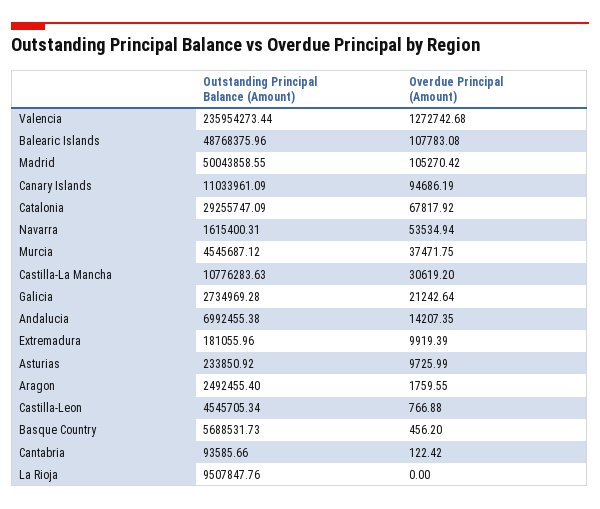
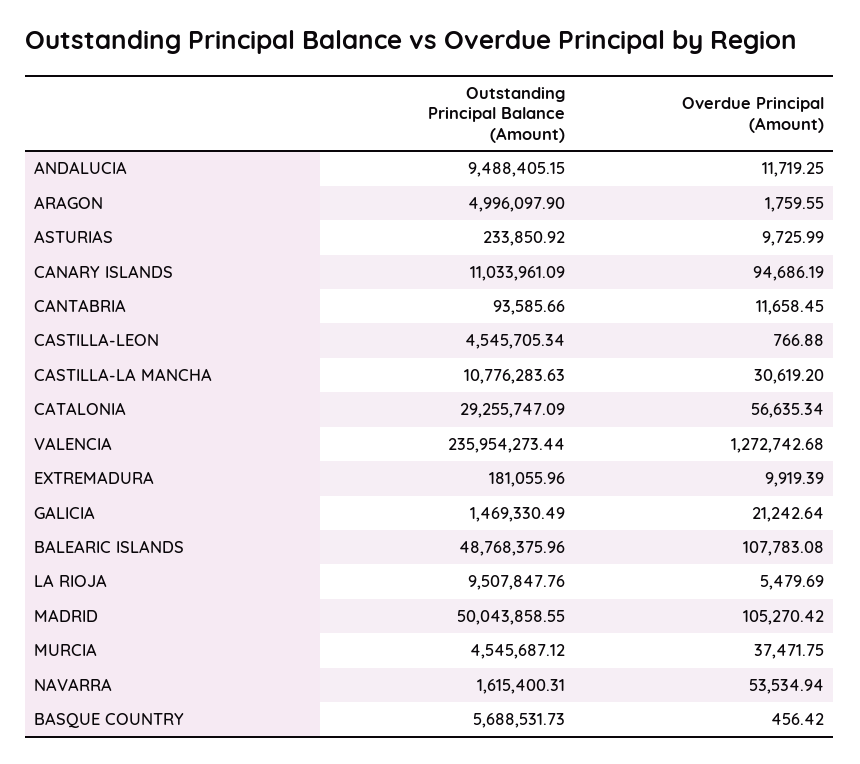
Overdue Principal (Amount), Catalonia: 67817.92 -> 56635.34
Outstanding Principal Balance (Amount), Galicia: 2734969.28 -> 1469330.49
Outstanding Principal Balance (Amount), Andalucia: 6992455.38 -> 9488405.15
Overdue Principal (Amount), Andalucia: 14207.35 -> 11719.25
Outstanding Principal Balance (Amount), Aragon: 2492455.4 -> 4996097.9
Overdue Principal (Amount), Basque Country: 456.2 -> 456.42
Overdue Principal (Amount), Cantabria: 122.42 -> 11658.45
Overdue Principal (Amount), La Rioja: 0 -> 5479.69

